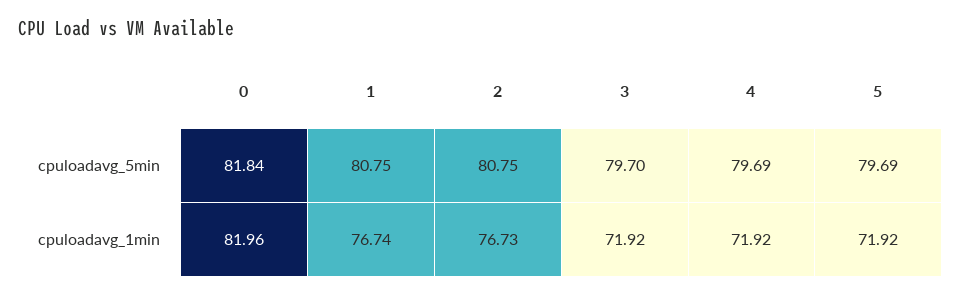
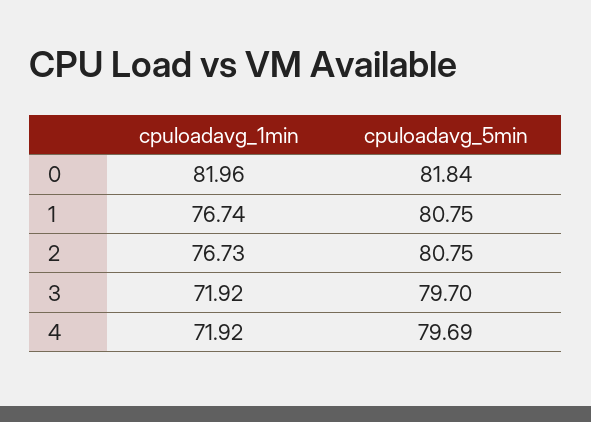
5, cpuloadavg_5min: 79.69 -> none
5, cpuloadavg_1min: 71.92 -> none

